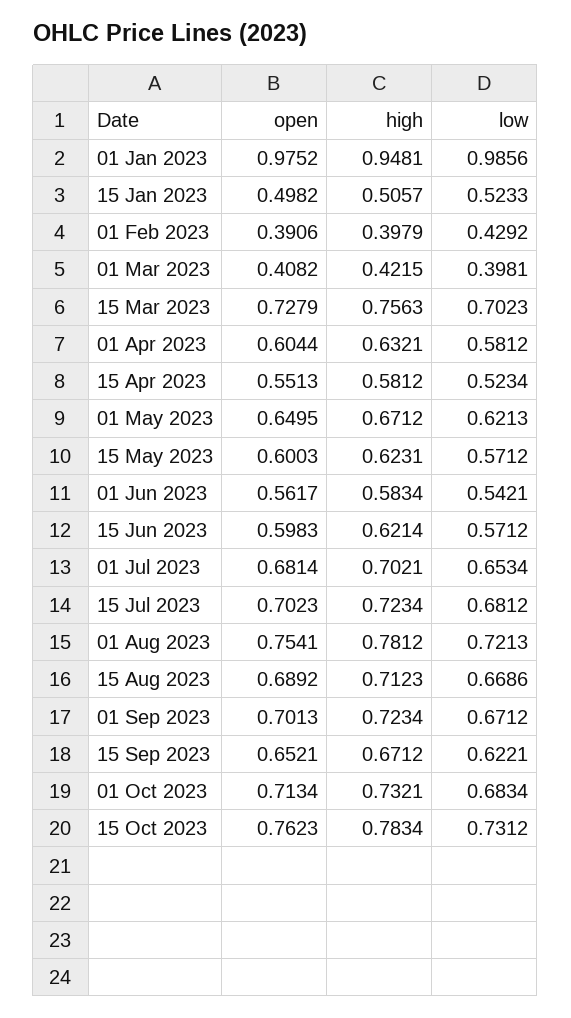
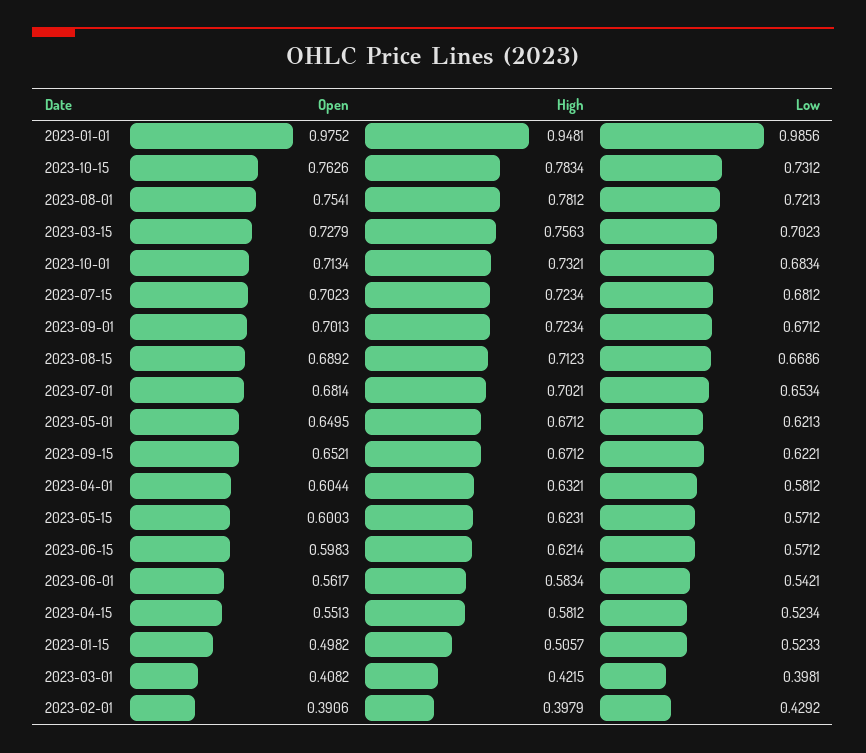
open, 15 Oct 2023: 0.7623 -> 0.7626

